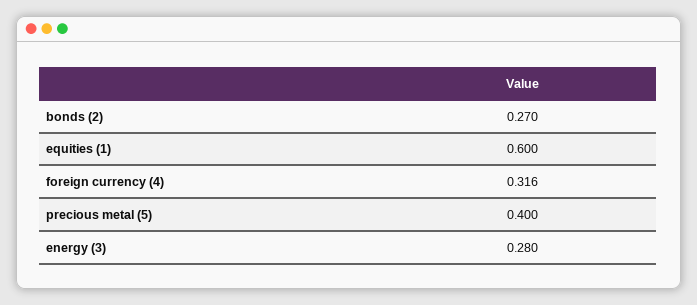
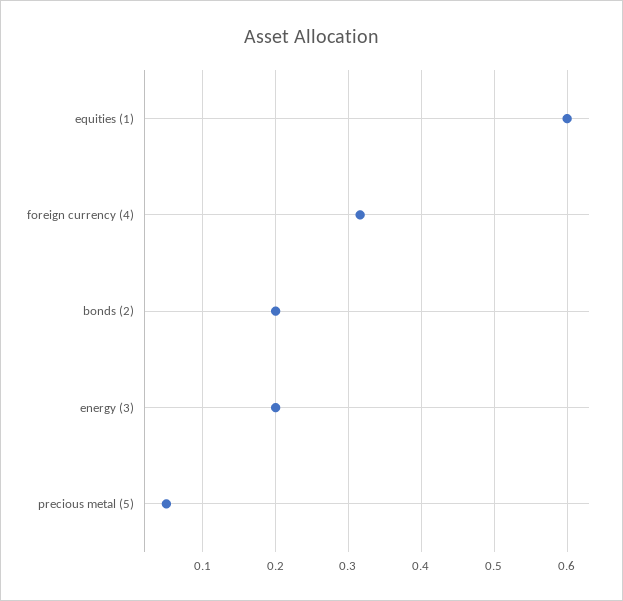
bonds (2): 0.27 -> 0.2
precious metal (5): 0.4 -> 0.05
energy (3): 0.28 -> 0.2

